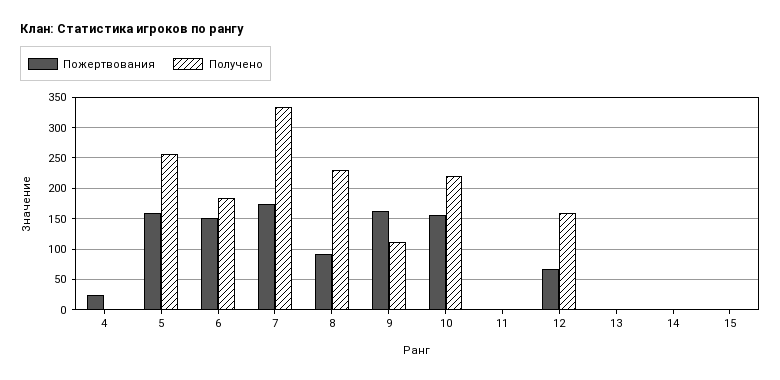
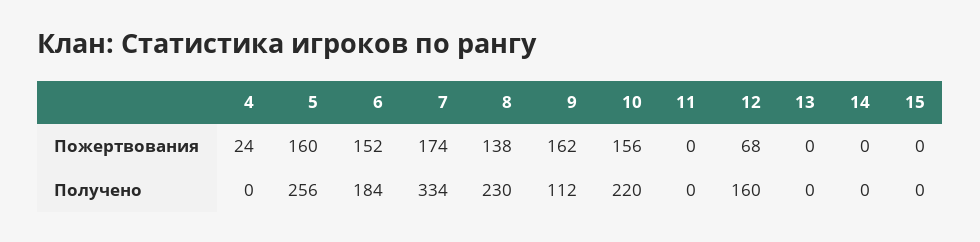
Пожертвования, 8: 90 -> 138

